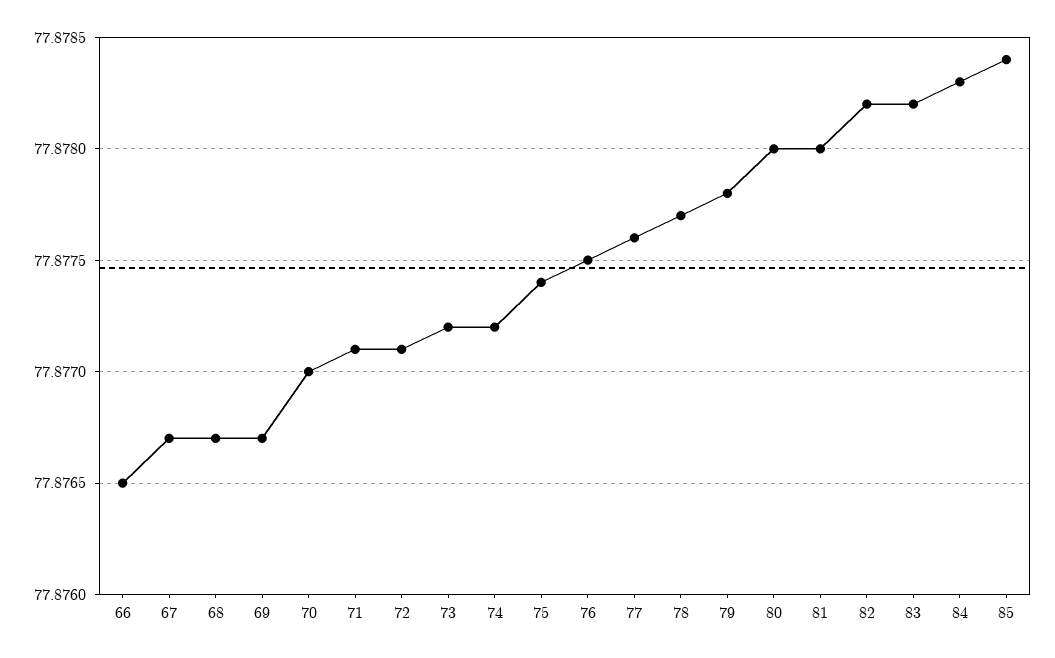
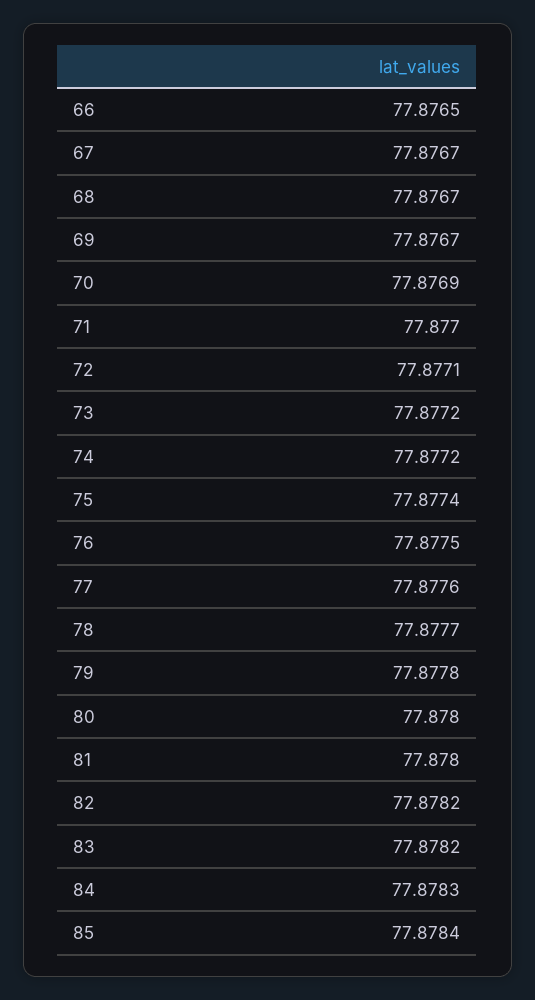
70: 77.877 -> 77.8769
71: 77.8771 -> 77.877

